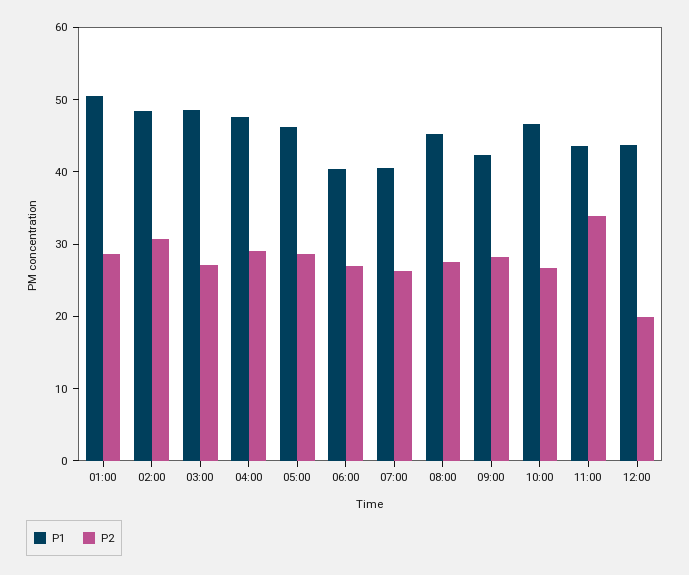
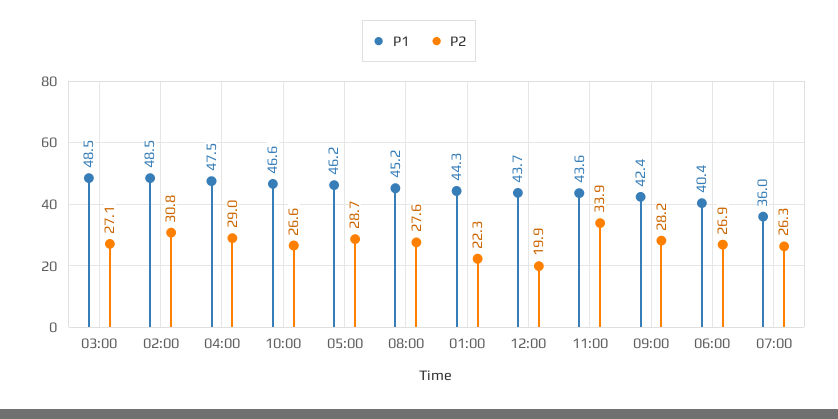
P1, 01:00: 50 -> 44.3
P2, 01:00: 28 -> 22.3
P1, 07:00: 40 -> 36

